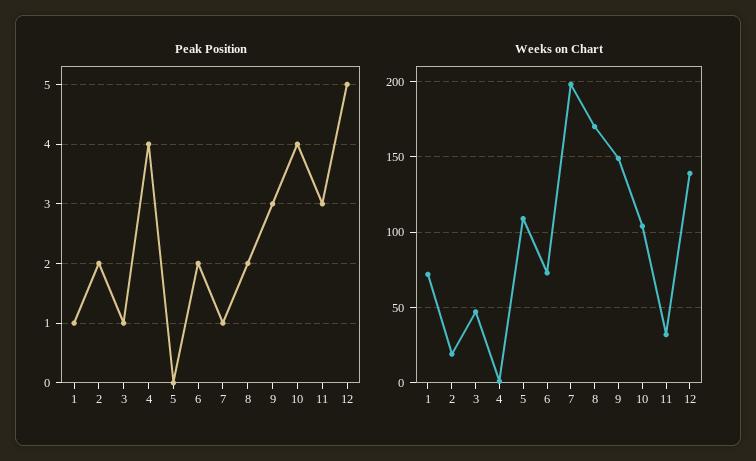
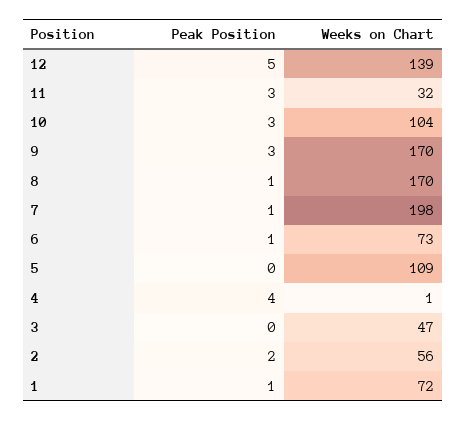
Peak Position, 3: 1 -> 0
Peak Position, 6: 2 -> 1
Peak Position, 8: 2 -> 1
Peak Position, 10: 4 -> 3
Weeks on Chart, 2: 20 -> 56
Weeks on Chart, 9: 150 -> 170

